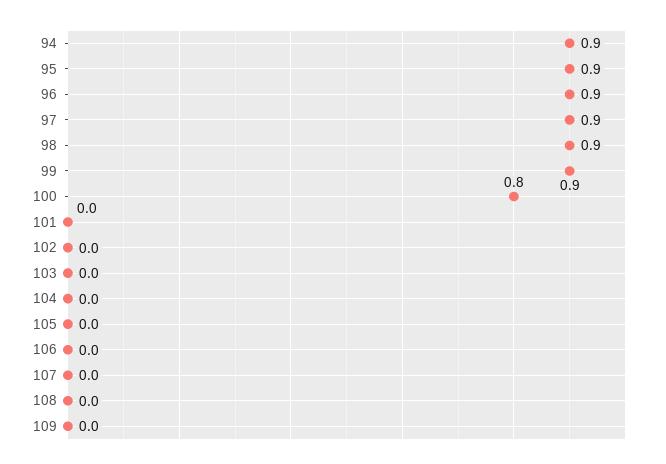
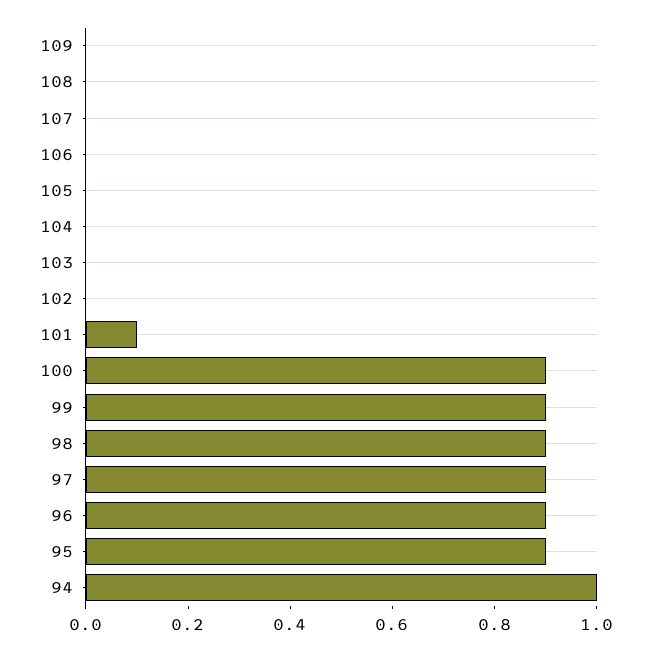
94: 0.9 -> 1
100: 0.8 -> 0.9
101: 0 -> 0.1

